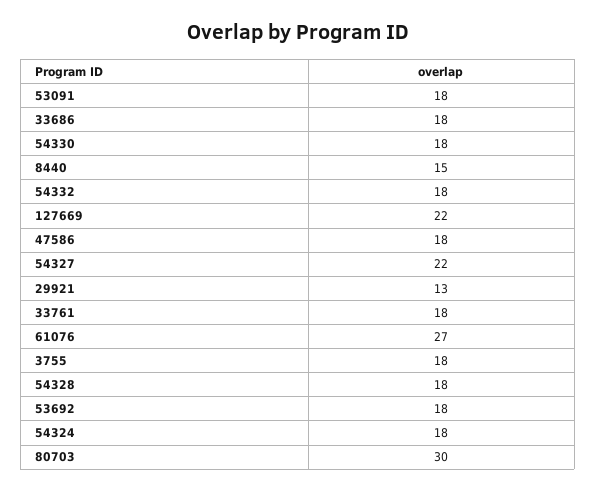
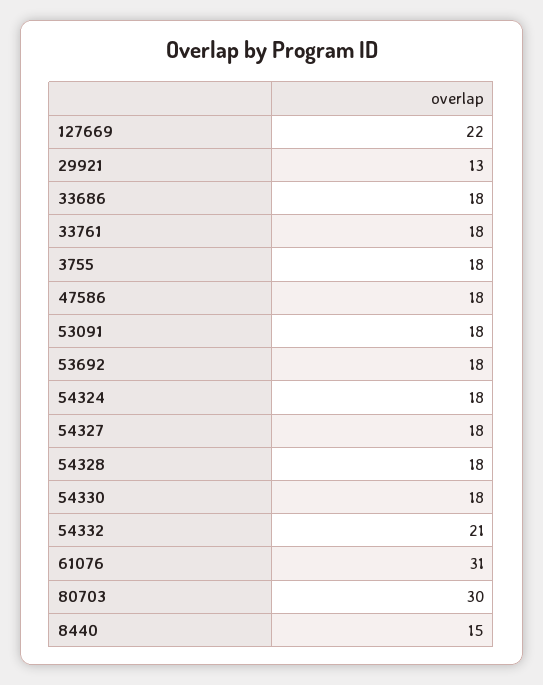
54332: 18 -> 21
54327: 22 -> 18
61076: 27 -> 31

